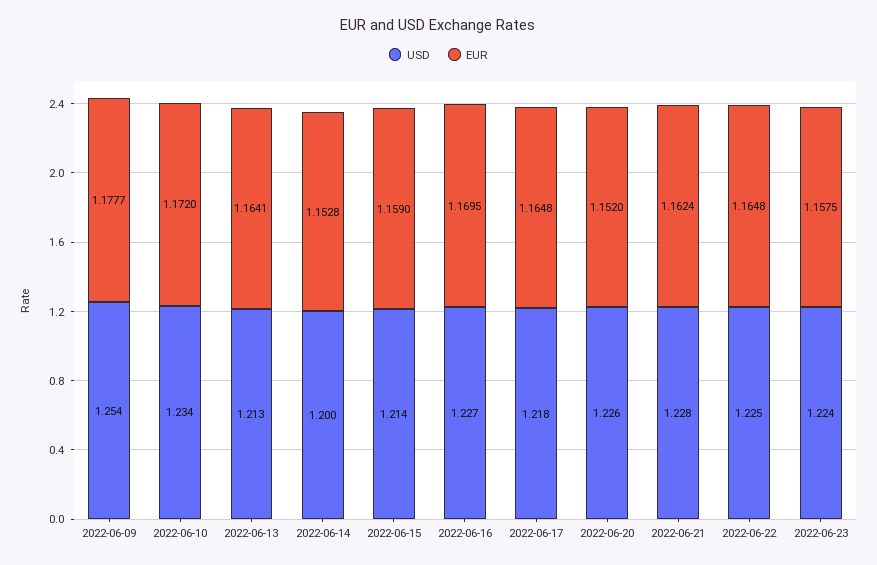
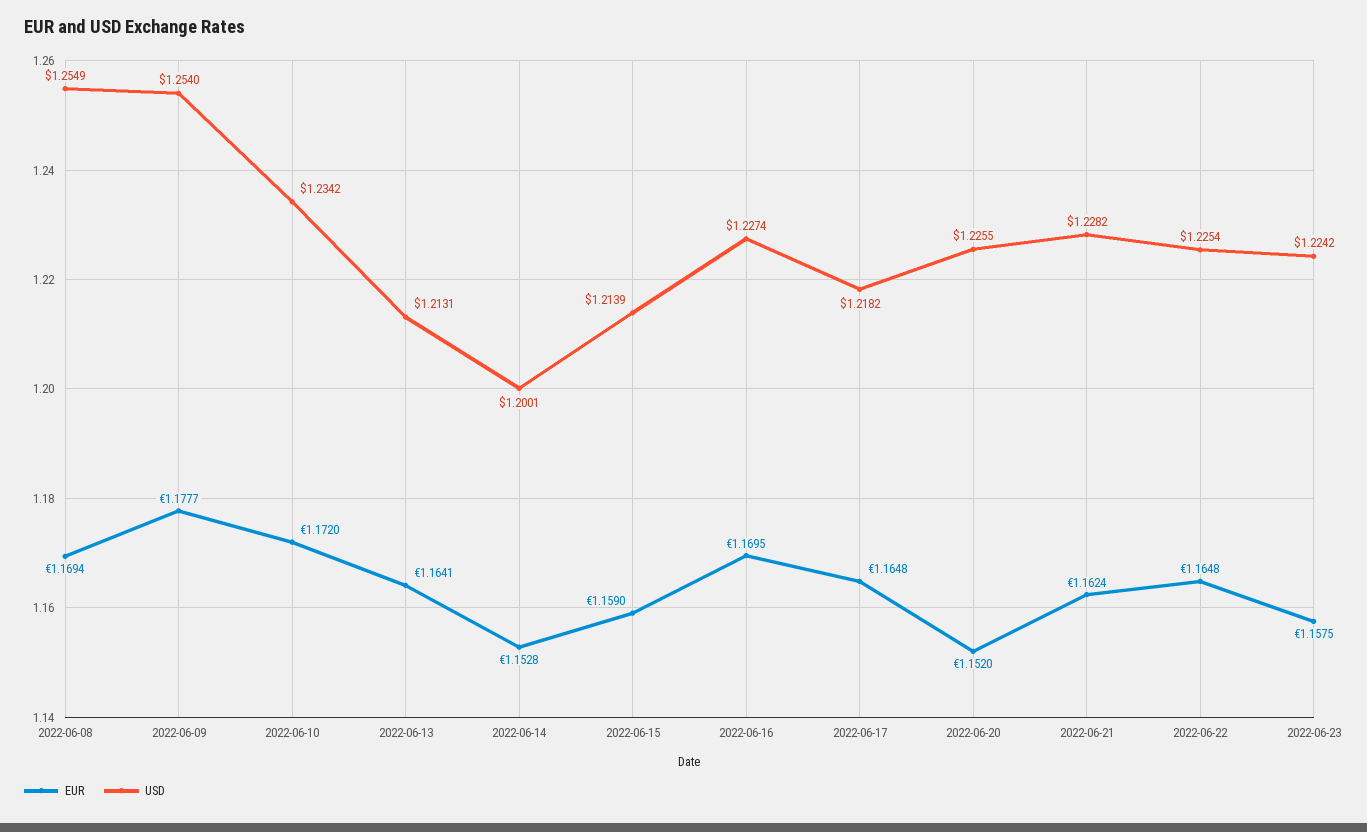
EUR, 2022-06-08: none -> 1.1694
USD, 2022-06-08: none -> 1.2549

